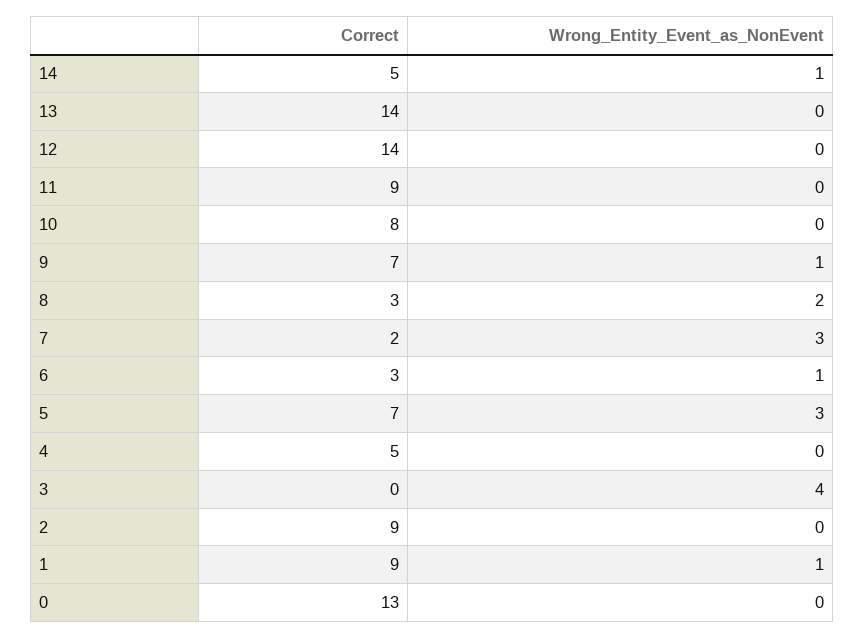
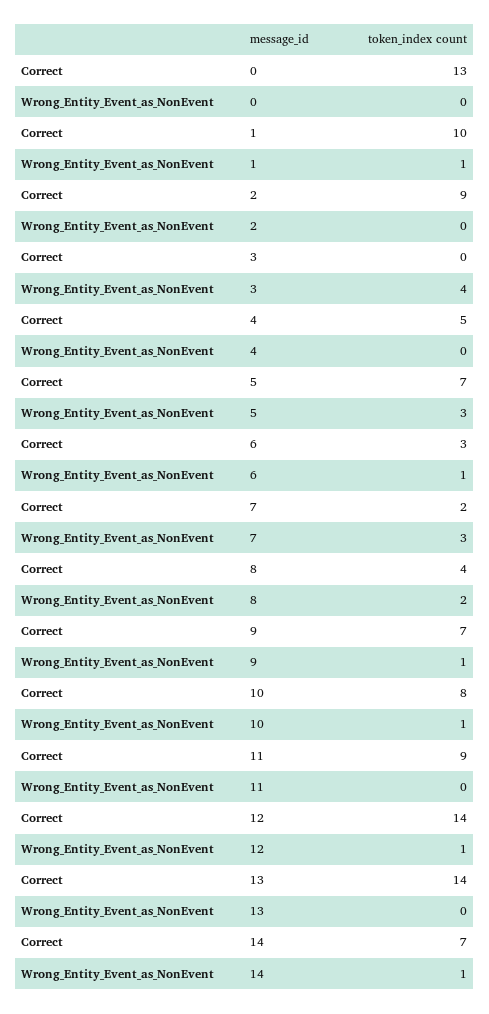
Correct, 14: 5 -> 7
Wrong_Entity_Event_as_NonEvent, 12: 0 -> 1
Wrong_Entity_Event_as_NonEvent, 10: 0 -> 1
Correct, 8: 3 -> 4
Correct, 1: 9 -> 10

